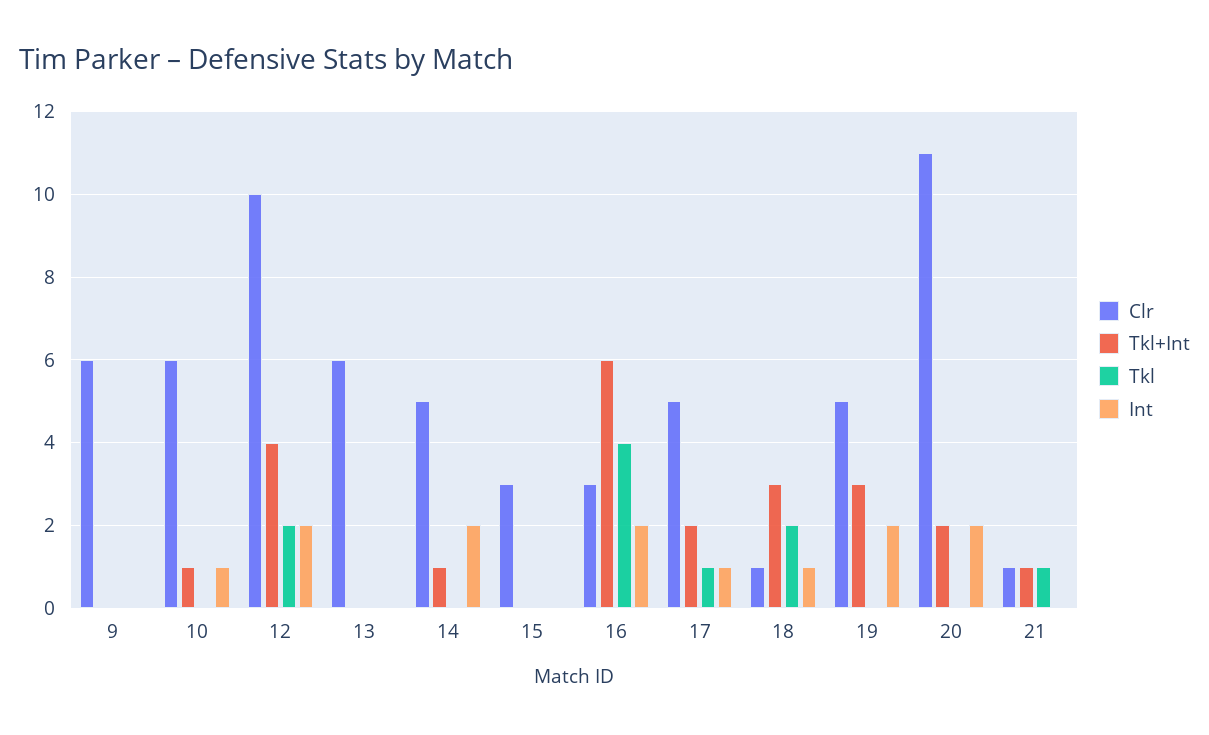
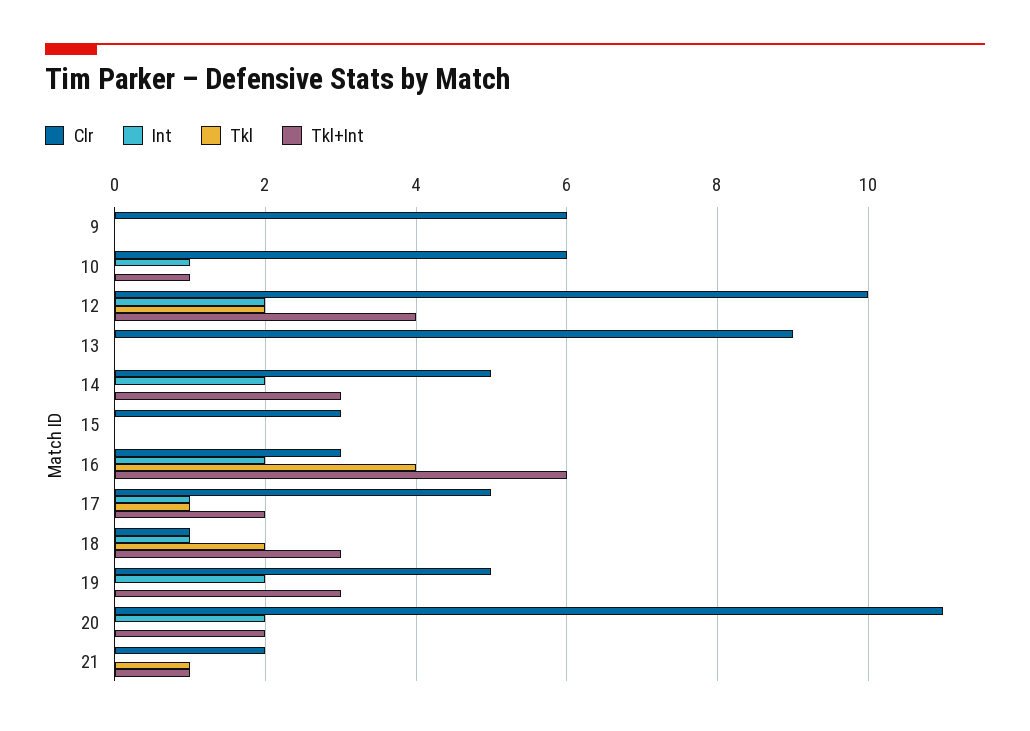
Clr, 13: 6 -> 9
Tkl+Int, 14: 1 -> 3
Clr, 21: 1 -> 2

